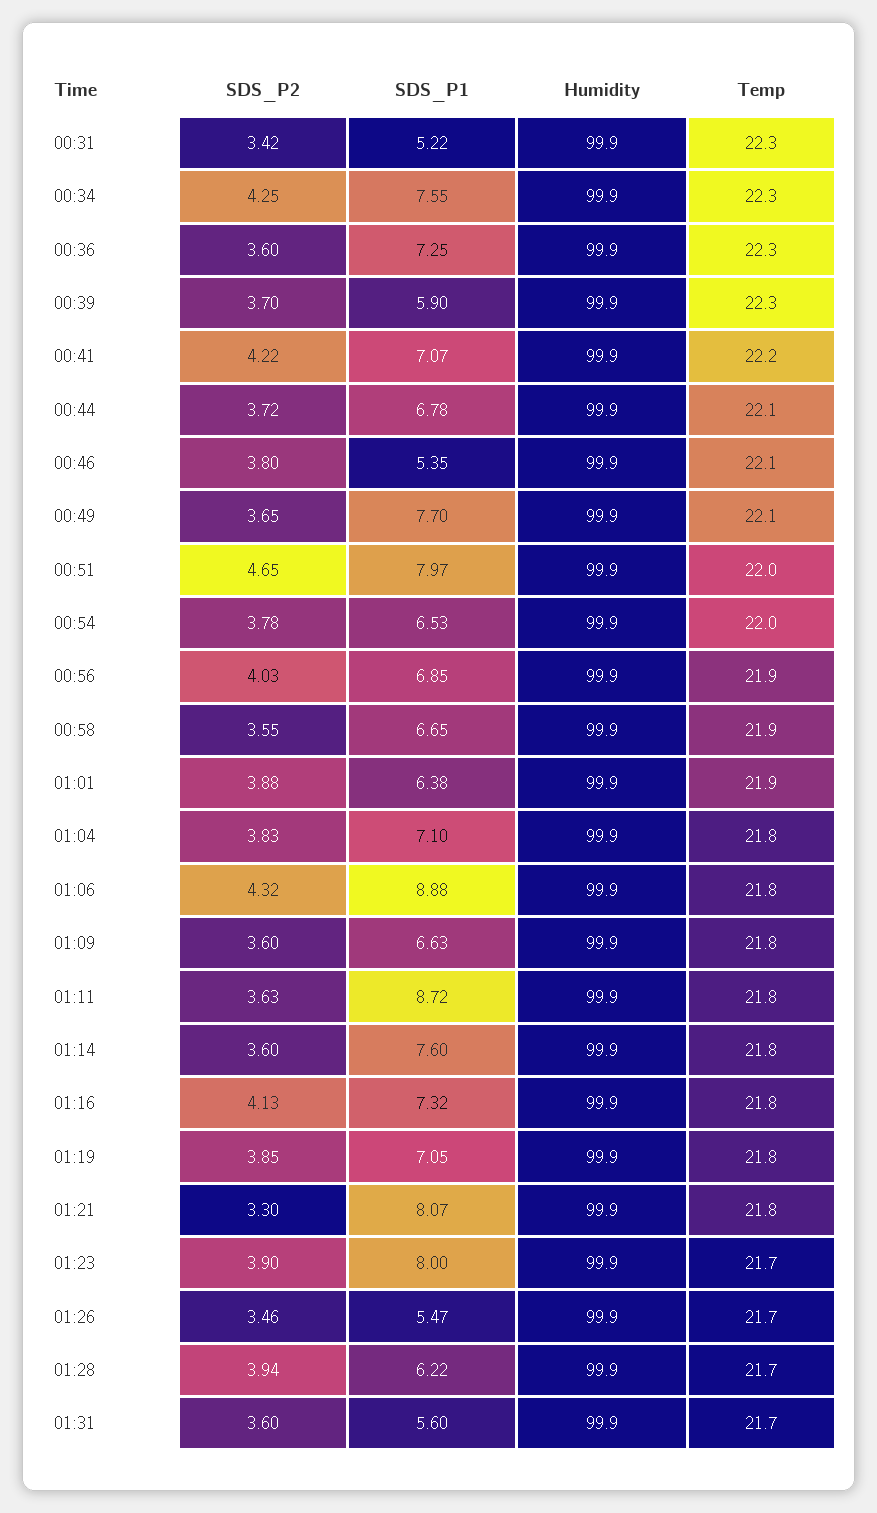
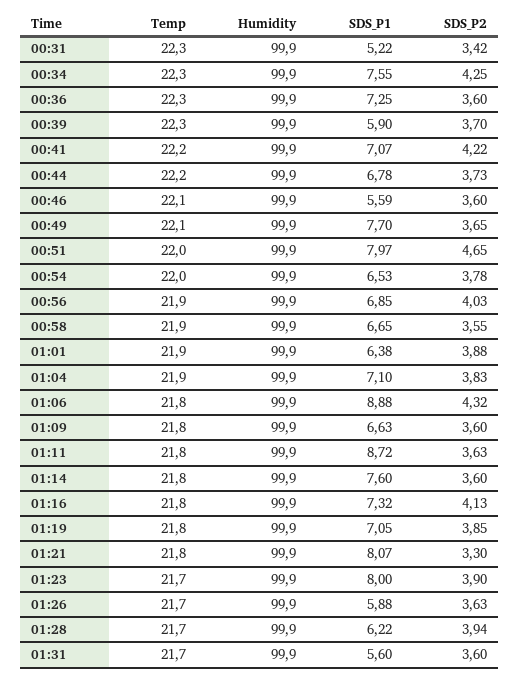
SDS_P2, 00:44: 3.72 -> 3.73
Temp, 00:44: 22.1 -> 22.2
SDS_P2, 00:46: 3.8 -> 3.6
SDS_P1, 00:46: 5.35 -> 5.59
Temp, 01:04: 21.8 -> 21.9
SDS_P2, 01:26: 3.46 -> 3.63
SDS_P1, 01:26: 5.47 -> 5.88

